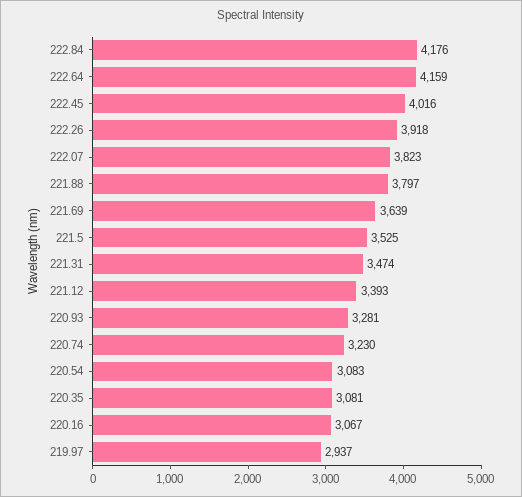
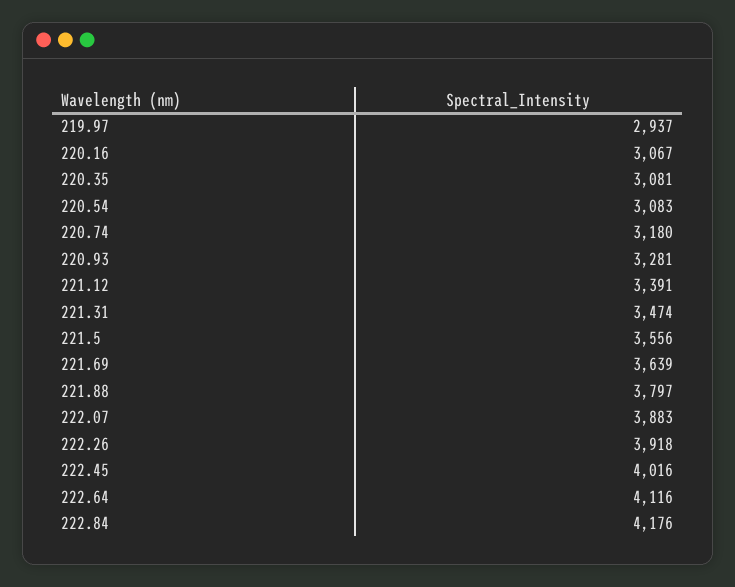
222.64: 4159 -> 4116
222.07: 3823 -> 3883
221.5: 3525 -> 3556
221.12: 3393 -> 3391
220.74: 3230 -> 3180

